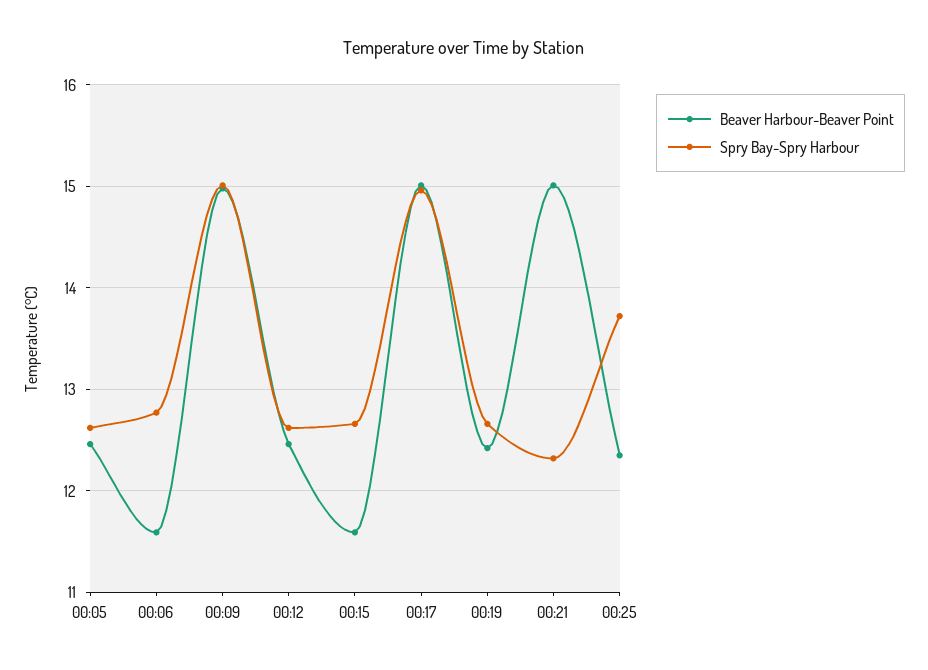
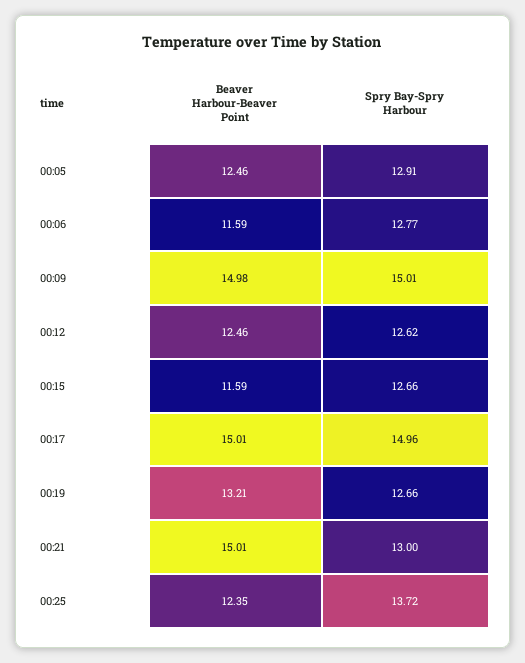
Spry Bay-Spry Harbour, 00:05: 12.6 -> 12.91
Beaver Harbour-Beaver Point, 00:19: 12.4 -> 13.21
Spry Bay-Spry Harbour, 00:21: 12.3 -> 13

